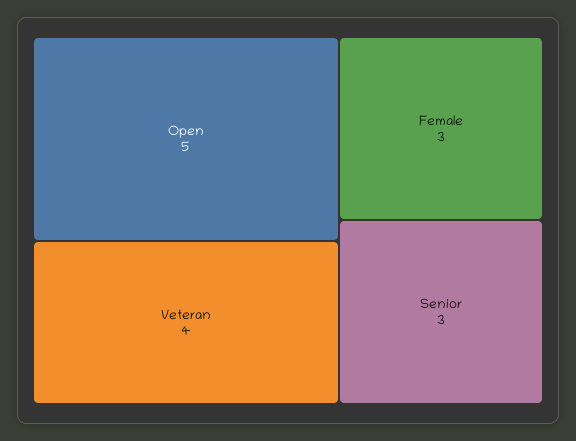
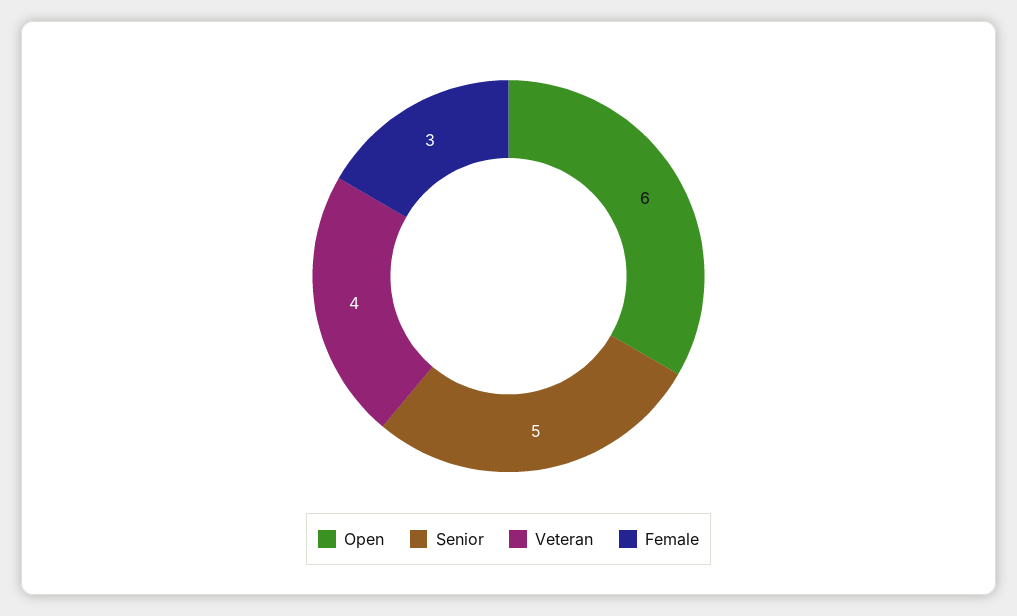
Open: 5 -> 6
Senior: 3 -> 5

